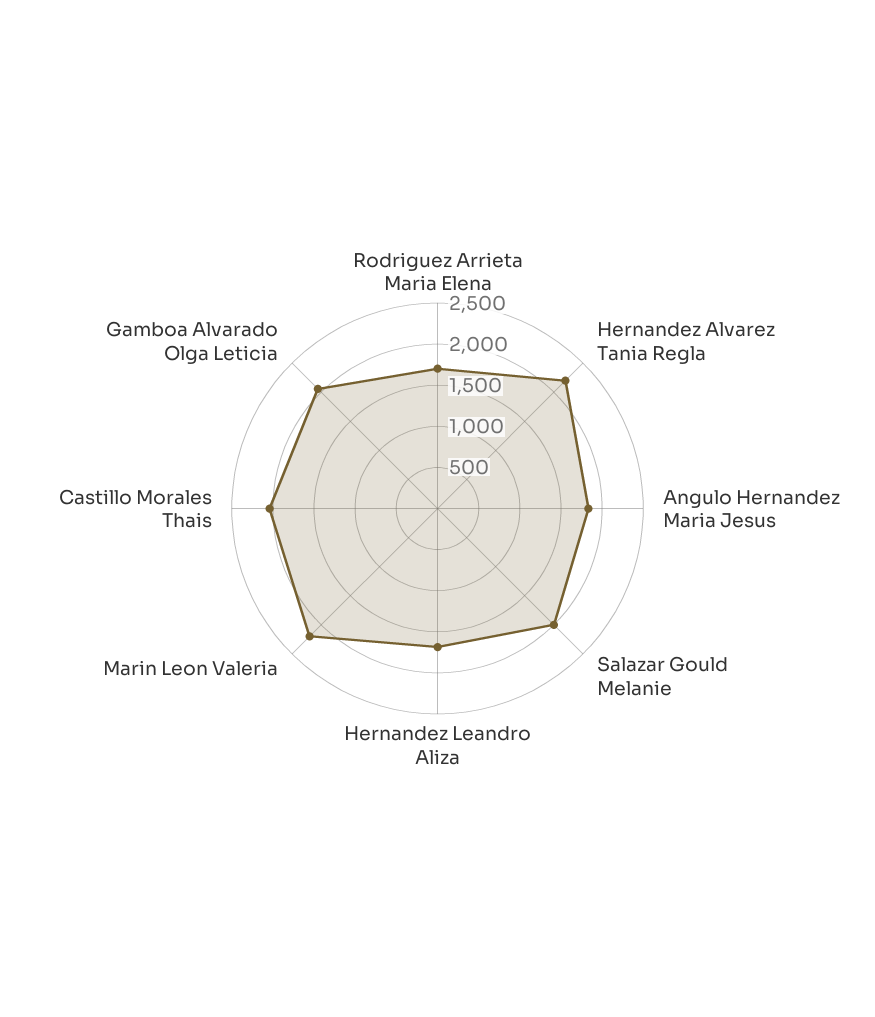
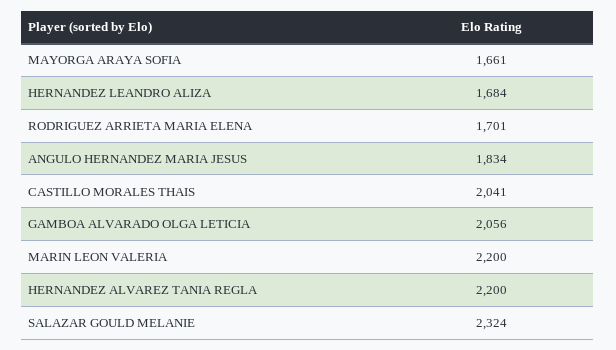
Salazar Gould Melanie: 2000 -> 2324
MAYORGA ARAYA SOFIA: none -> 1661

